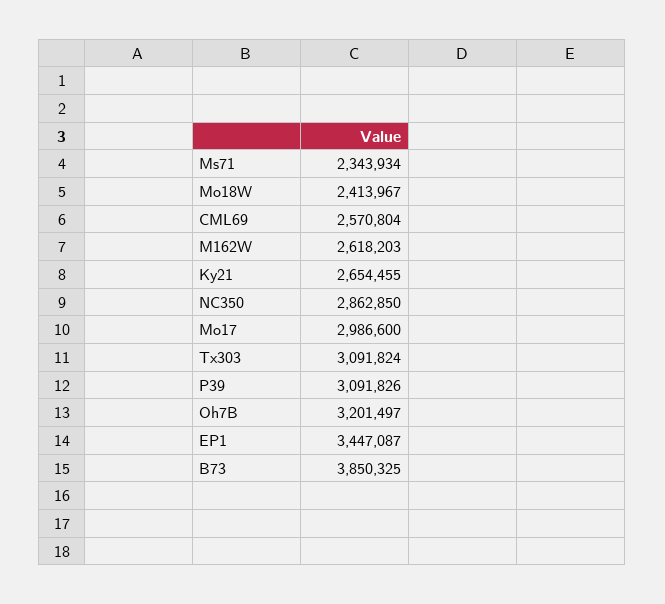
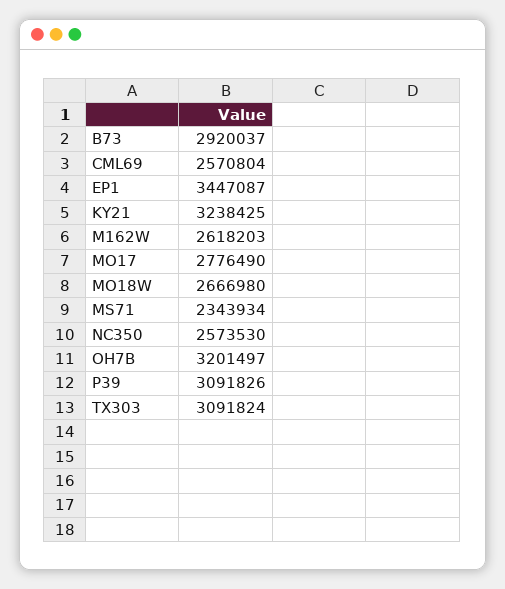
Mo18W: 2413967 -> 2666980
Ky21: 2654455 -> 3238425
NC350: 2862850 -> 2573530
Mo17: 2986600 -> 2776490
B73: 3850325 -> 2920037

